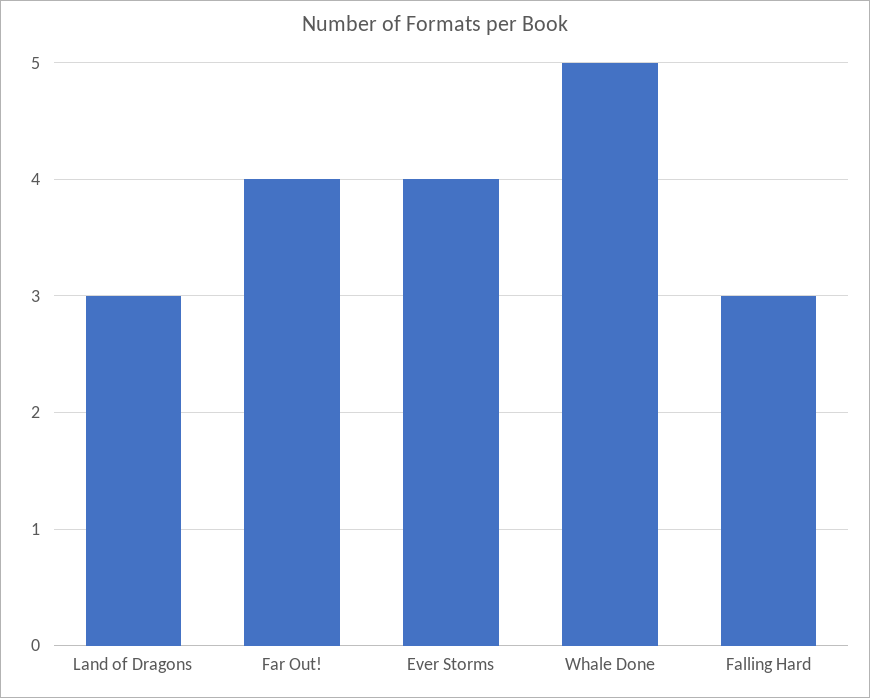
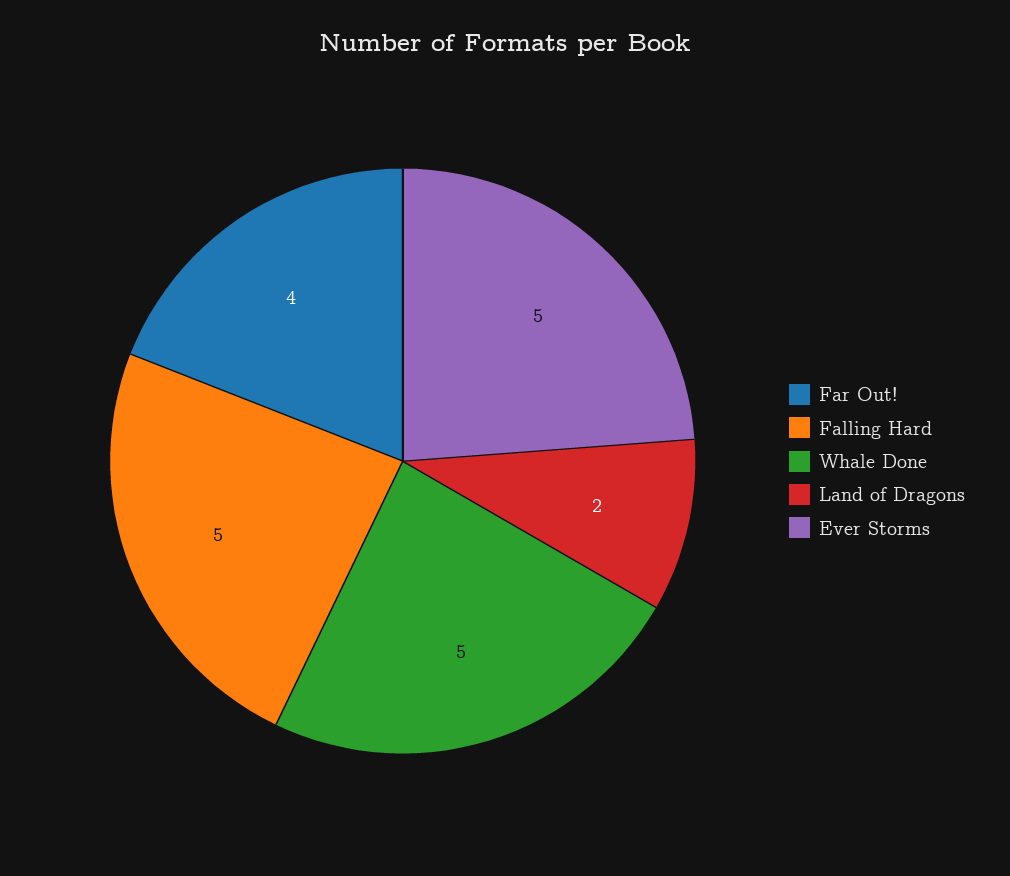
Land of Dragons: 3 -> 2
Ever Storms: 4 -> 5
Falling Hard: 3 -> 5

